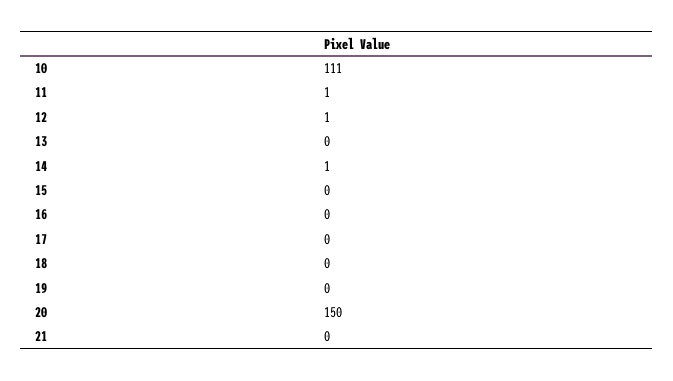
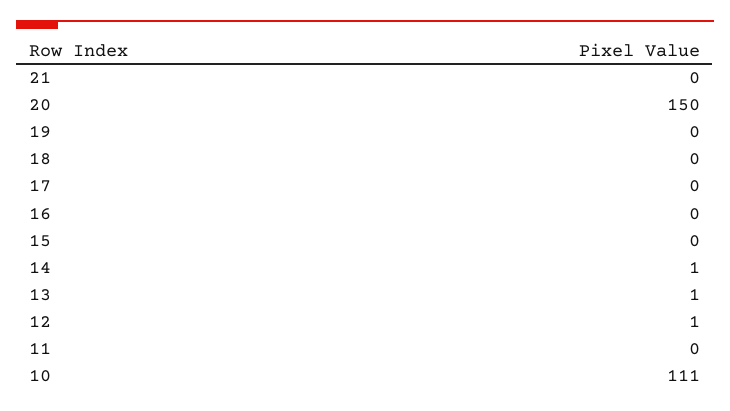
11: 1 -> 0
13: 0 -> 1

